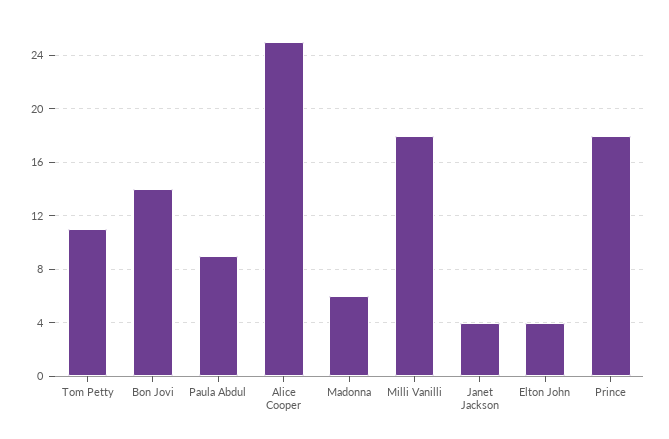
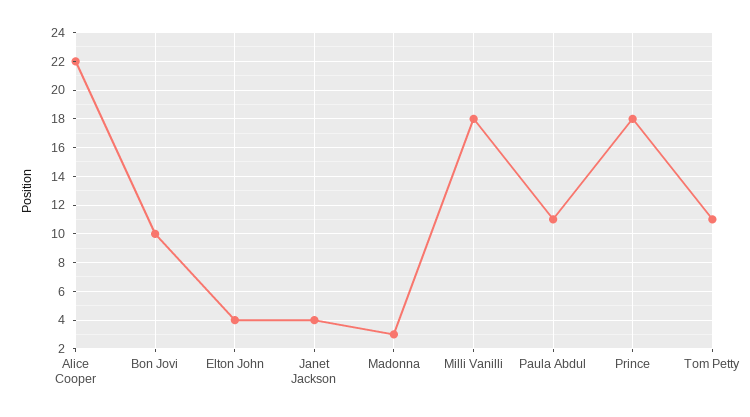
Bon Jovi: 14 -> 10
Paula Abdul: 9 -> 11
Alice Cooper: 25 -> 22
Madonna: 6 -> 3

